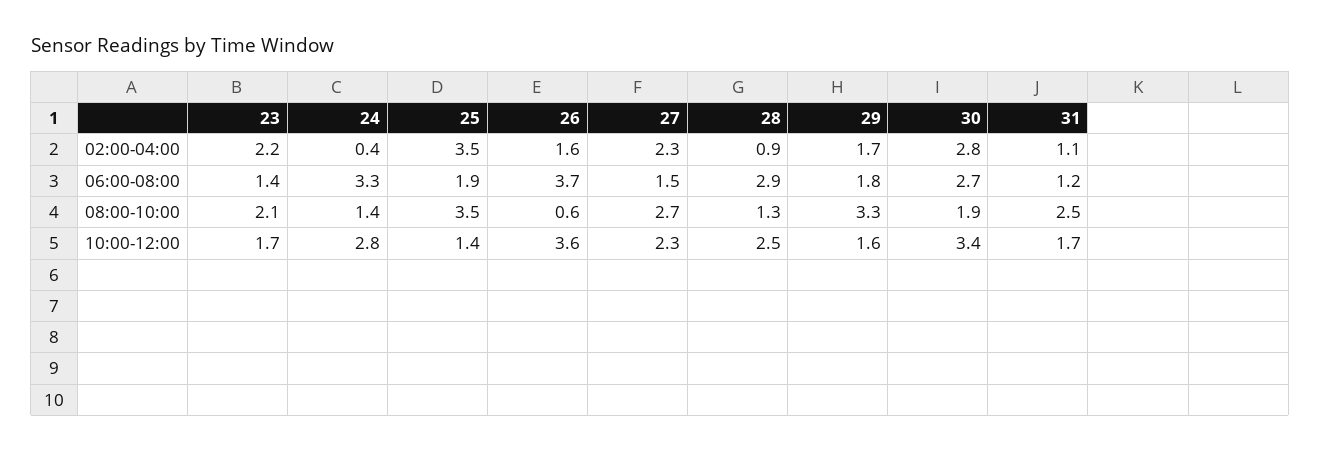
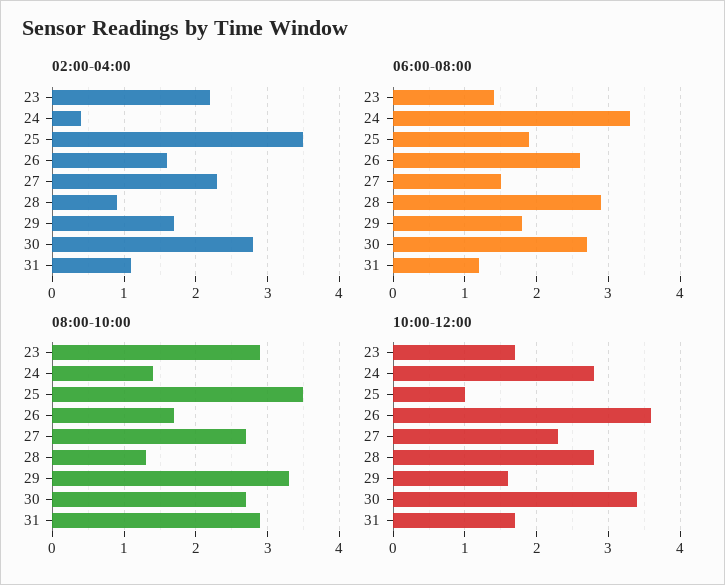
06:00-08:00, 26: 3.7 -> 2.6
08:00-10:00, 23: 2.1 -> 2.9
08:00-10:00, 26: 0.6 -> 1.7
08:00-10:00, 30: 1.9 -> 2.7
08:00-10:00, 31: 2.5 -> 2.9
10:00-12:00, 25: 1.4 -> 1
10:00-12:00, 28: 2.5 -> 2.8

